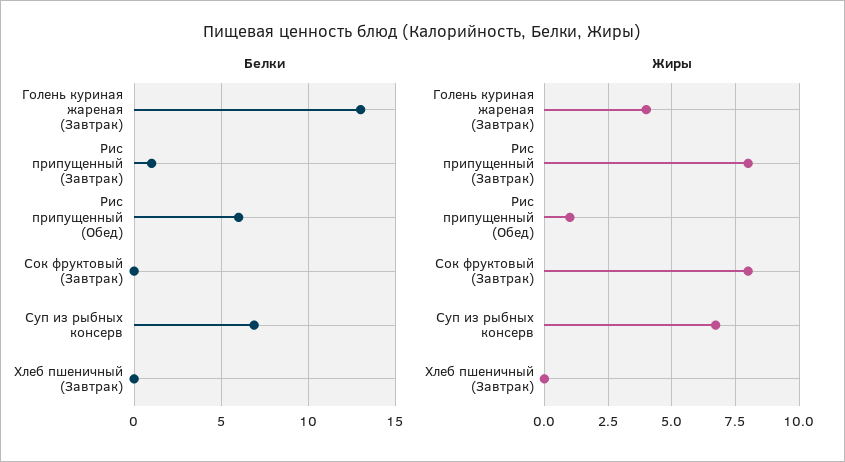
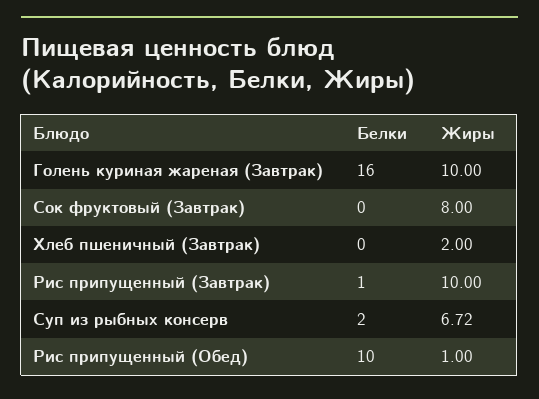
Белки, Голень куриная жареная (Завтрак): 13 -> 16
Белки, Рис припущенный (Обед): 6 -> 10
Белки, Суп из рыбных консерв: 7 -> 2
Жиры, Голень куриная жареная (Завтрак): 4 -> 10
Жиры, Рис припущенный (Завтрак): 8 -> 10
Жиры, Хлеб пшеничный (Завтрак): 0 -> 2

